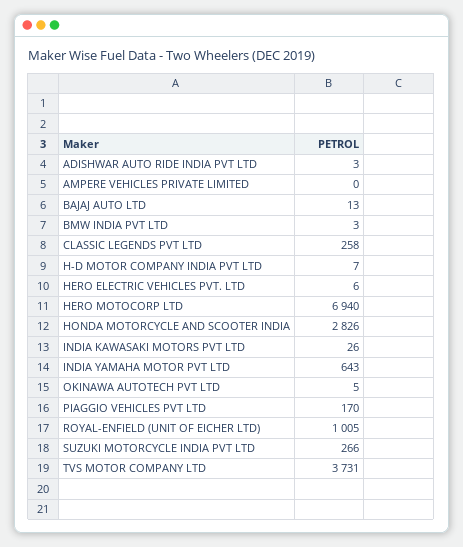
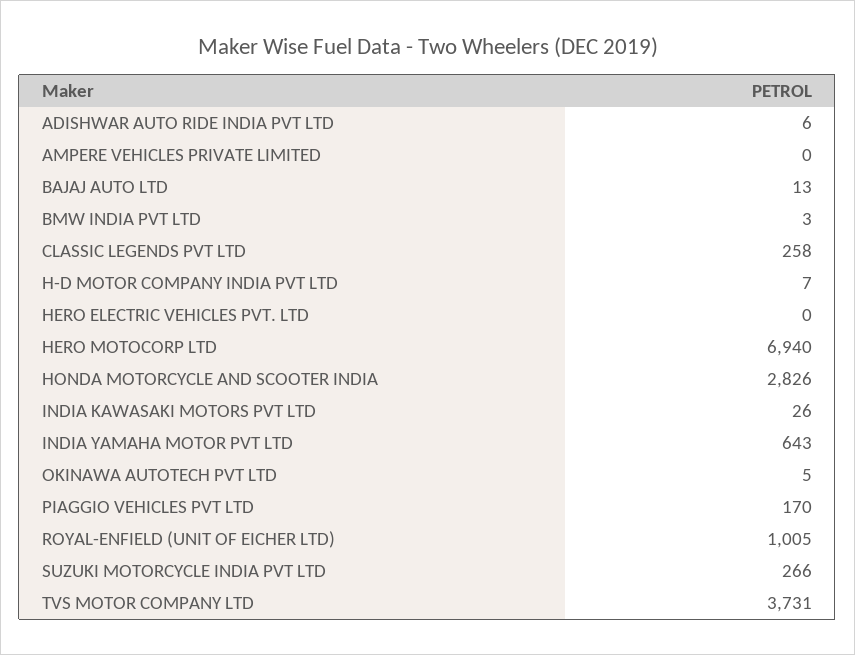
ADISHWAR AUTO RIDE INDIA PVT LTD: 3 -> 6
HERO ELECTRIC VEHICLES PVT. LTD: 6 -> 0

